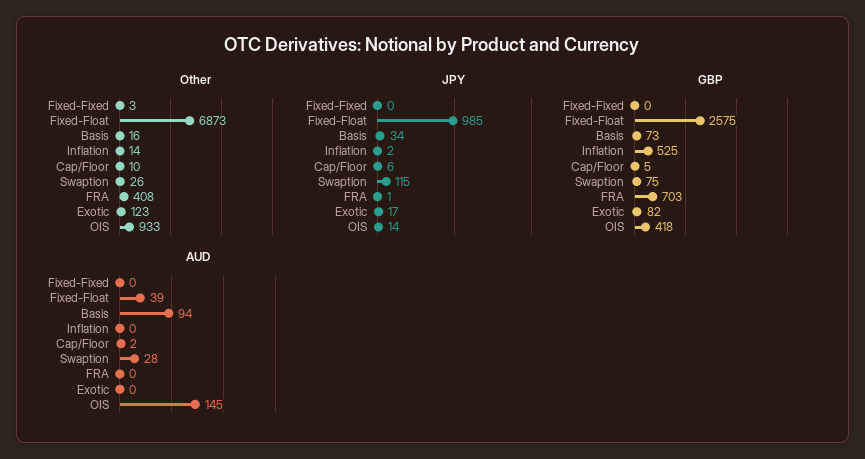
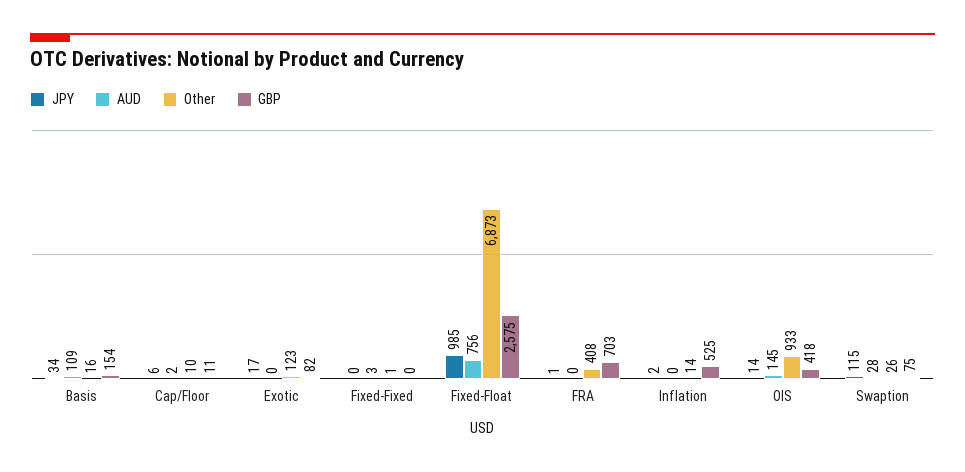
Other, Fixed-Fixed: 3 -> 1
GBP, Basis: 73 -> 154
GBP, Cap/Floor: 5 -> 11
AUD, Fixed-Fixed: 0 -> 3
AUD, Fixed-Float: 39 -> 756
AUD, Basis: 94 -> 109

